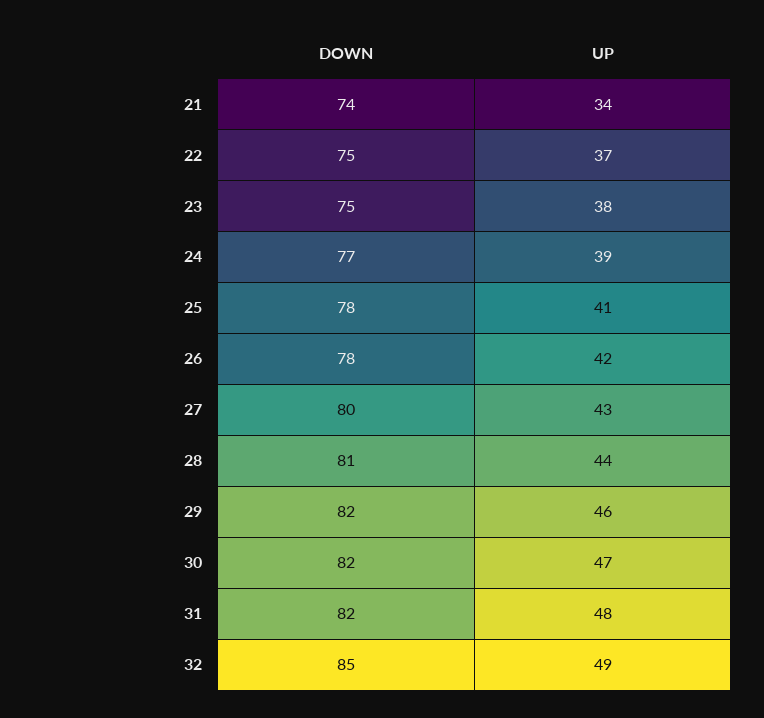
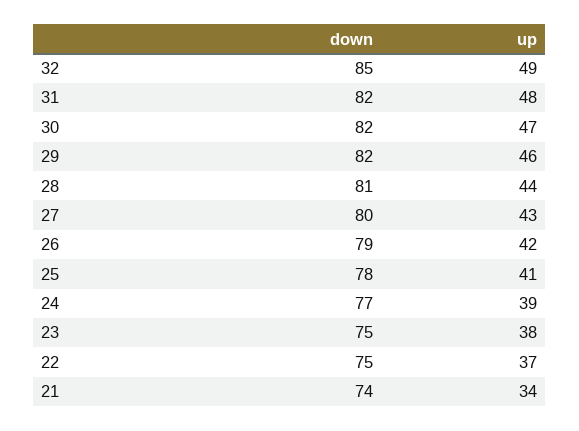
DOWN, 26: 78 -> 79

